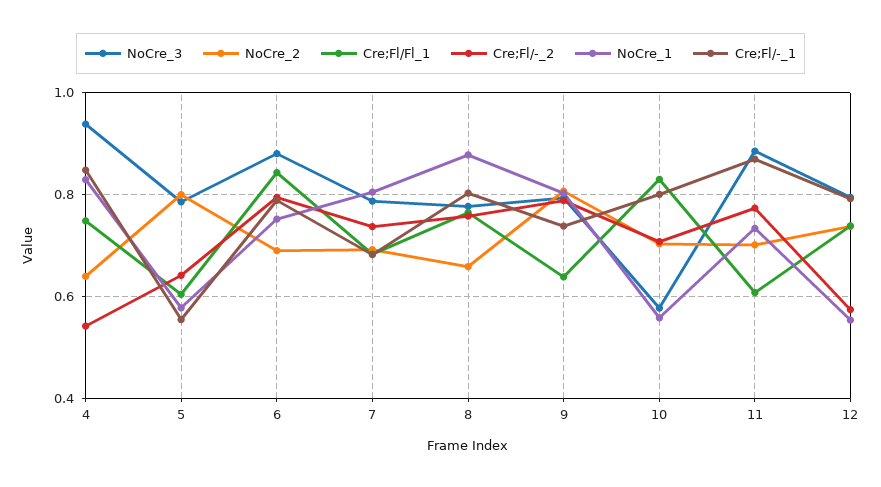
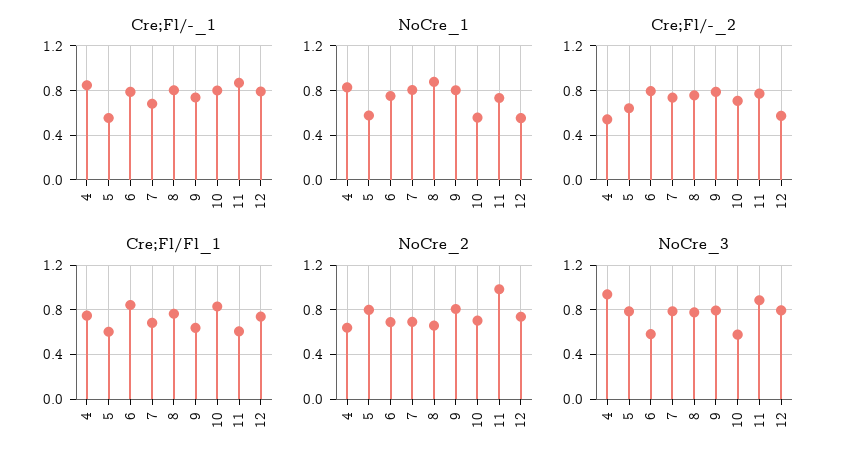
NoCre_3, 6: 0.88 -> 0.6
NoCre_2, 11: 0.7 -> 1

